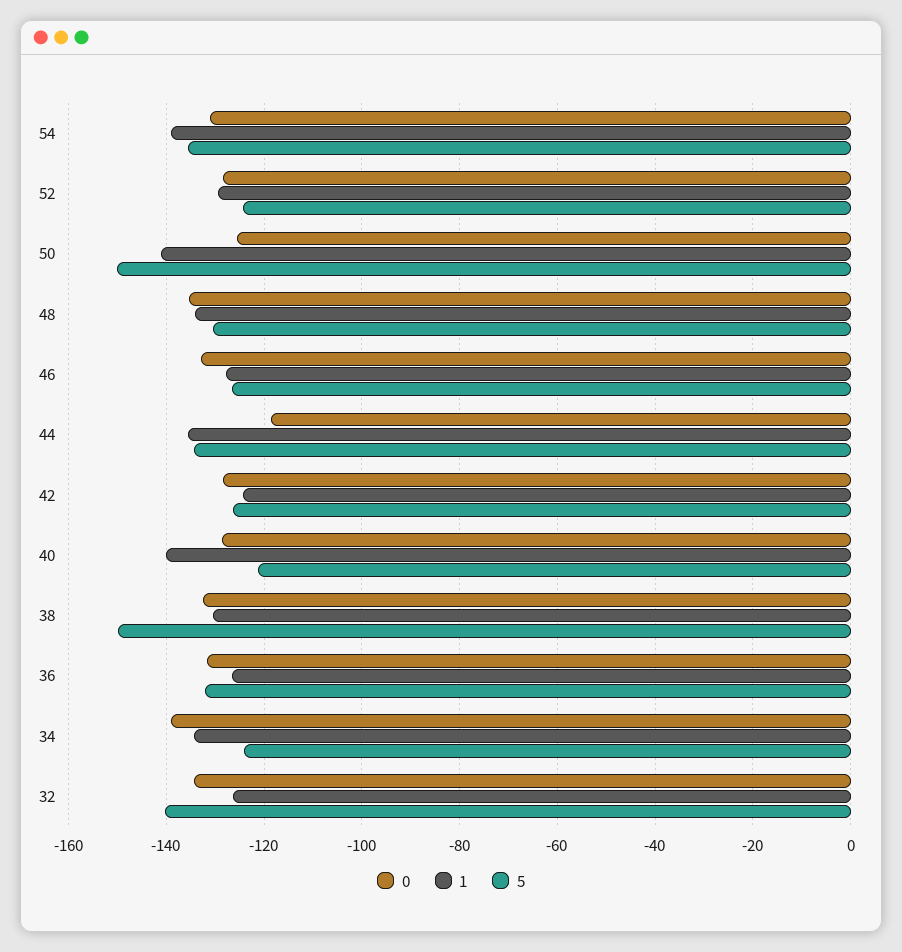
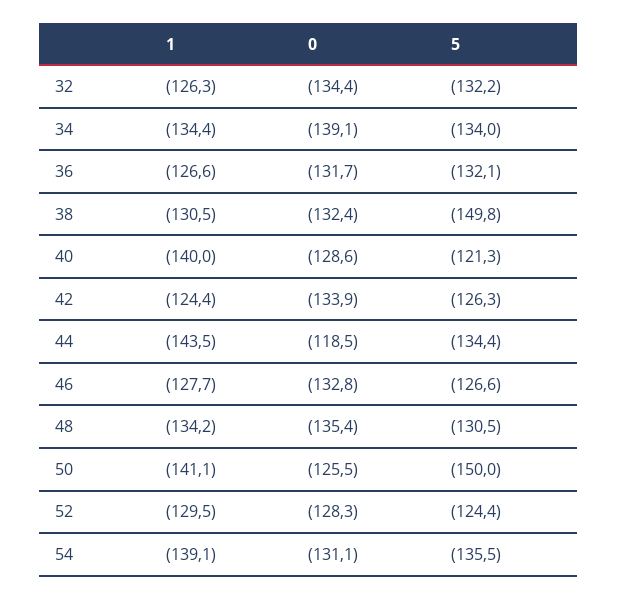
1, 44: -136 -> -143.5
0, 42: -128 -> -133.9
5, 34: -124 -> -134
5, 32: -140 -> -132.2

